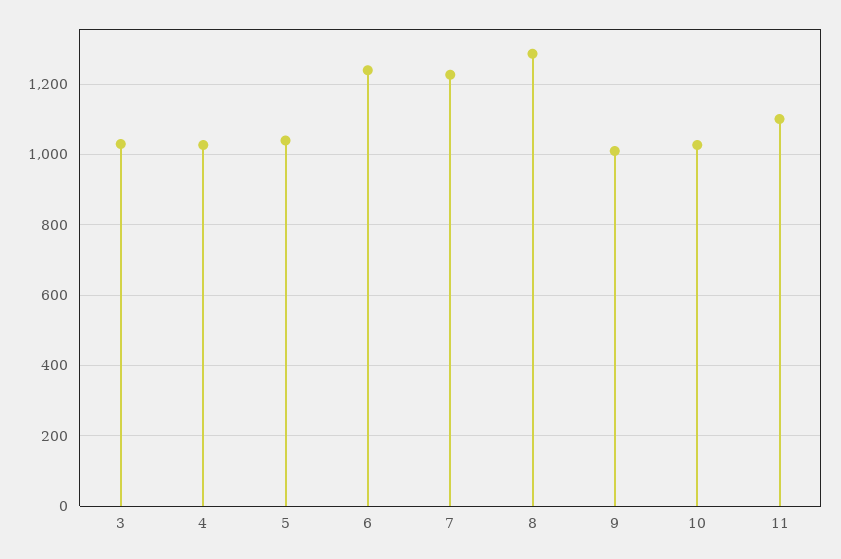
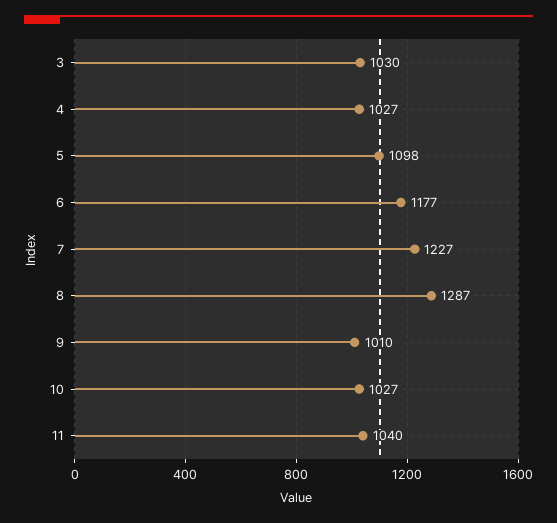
5: 1040 -> 1098
6: 1240 -> 1177
11: 1100 -> 1040

